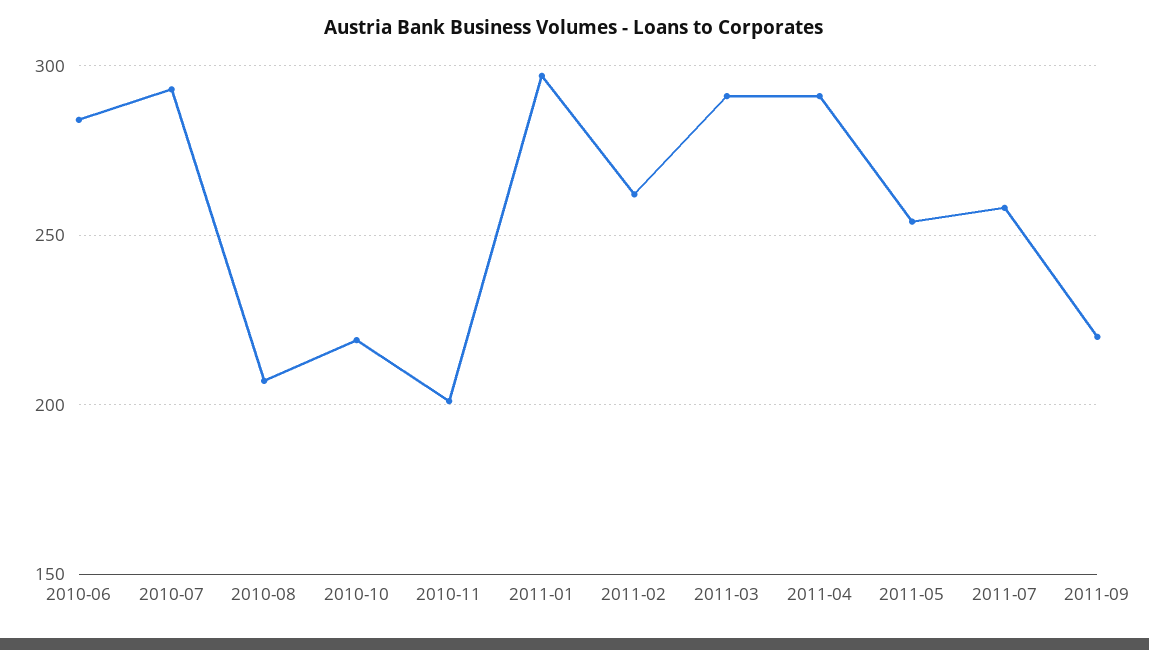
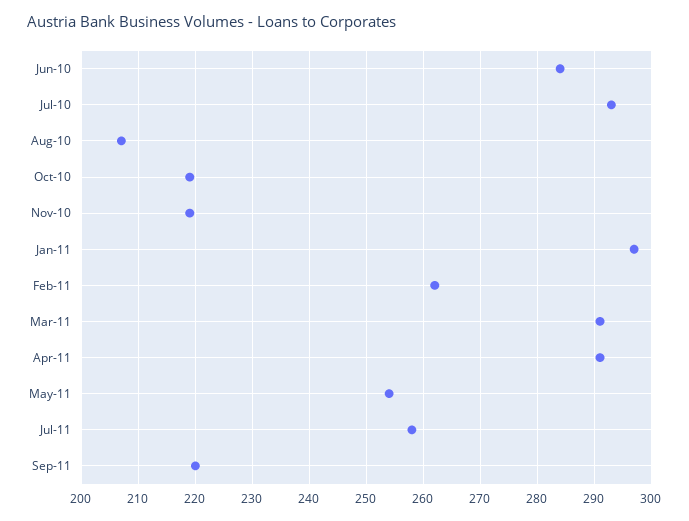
2010-11: 200 -> 220

